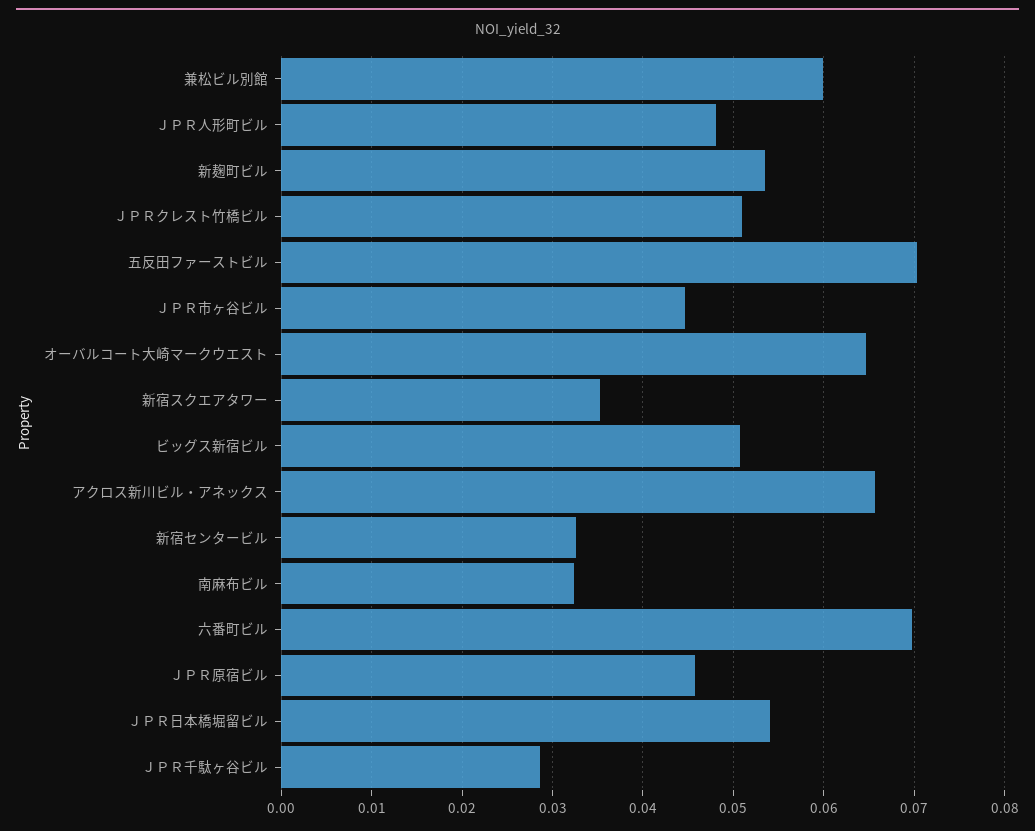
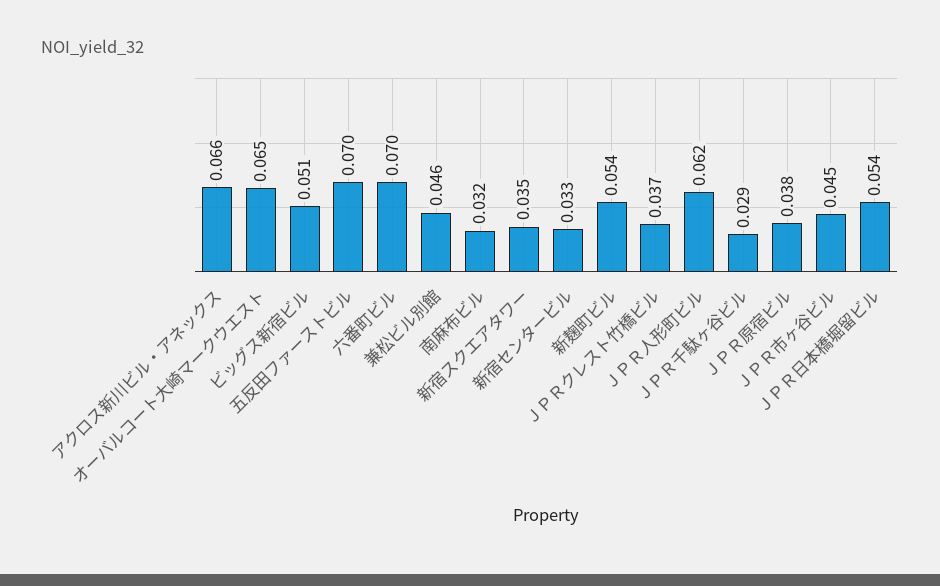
兼松ビル別館: 0.06 -> 0.046
ＪＰＲ人形町ビル: 0.048 -> 0.062
ＪＰＲクレスト竹橋ビル: 0.051 -> 0.037
ＪＰＲ原宿ビル: 0.046 -> 0.038

